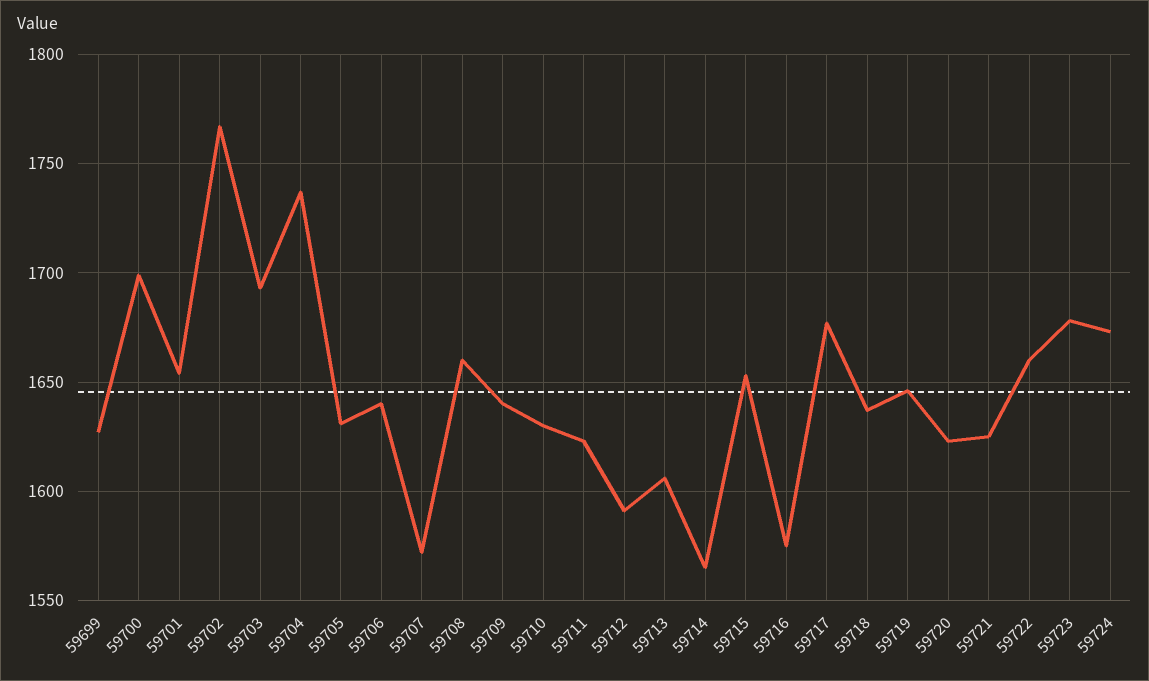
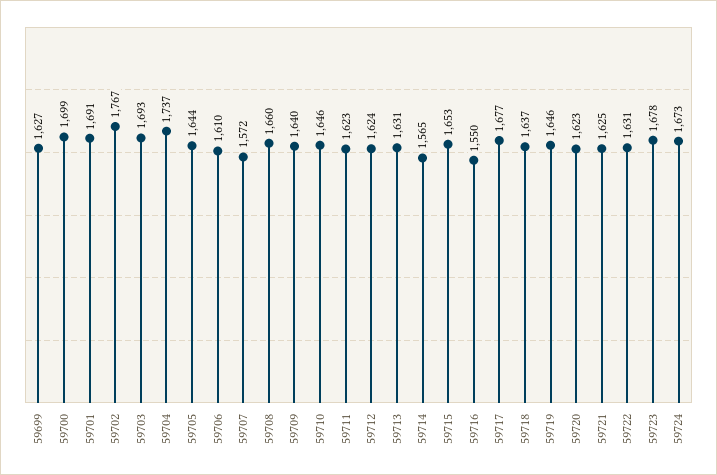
59701: 1655 -> 1691
59705: 1630 -> 1644
59706: 1640 -> 1610
59710: 1630 -> 1646
59712: 1590 -> 1624
59713: 1605 -> 1631
59716: 1575 -> 1550
59722: 1660 -> 1631

